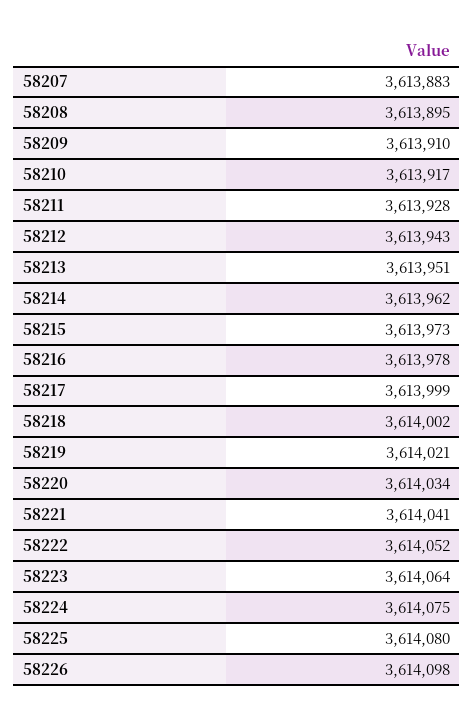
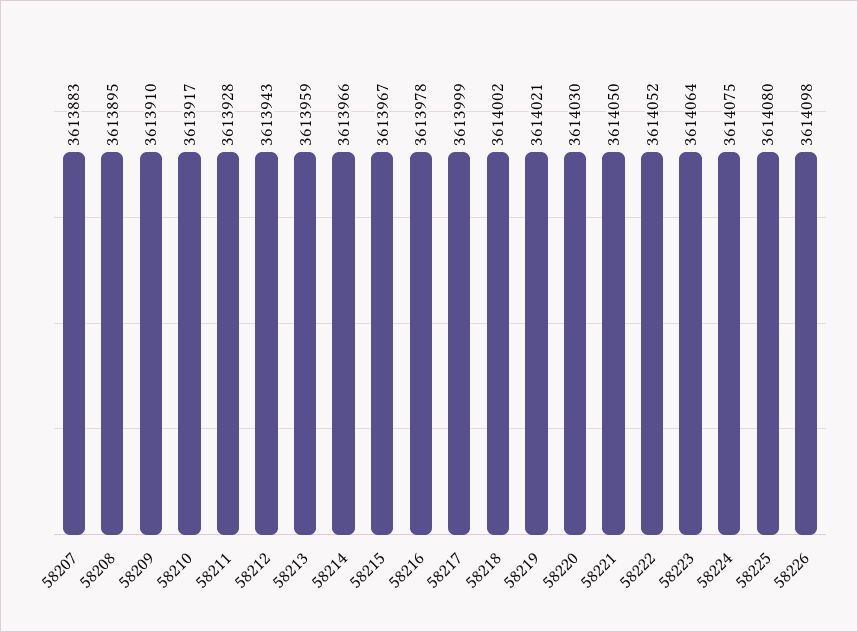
58213: 3613951 -> 3613959
58214: 3613962 -> 3613966
58215: 3613973 -> 3613967
58220: 3614034 -> 3614030
58221: 3614041 -> 3614050

